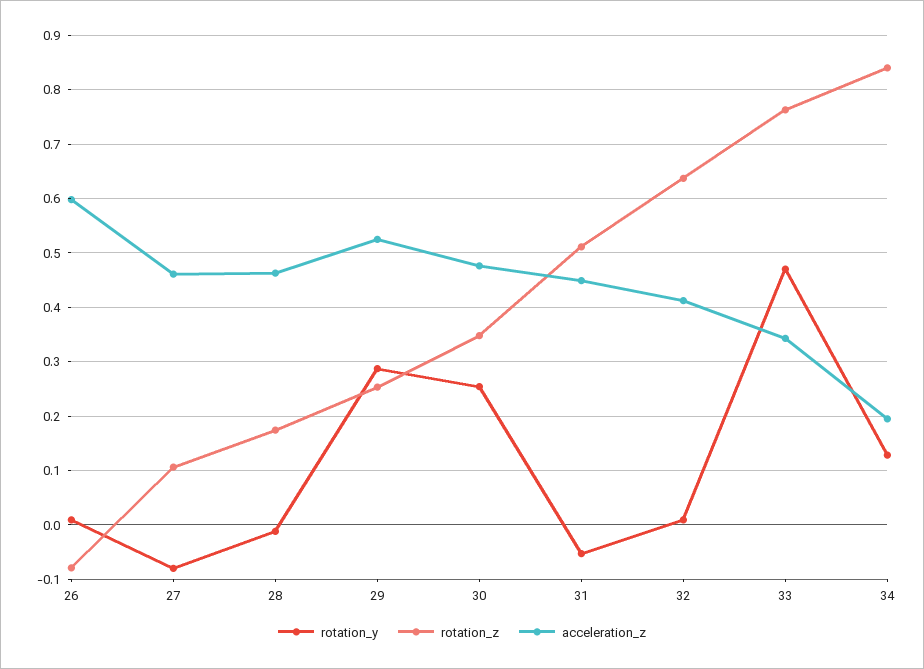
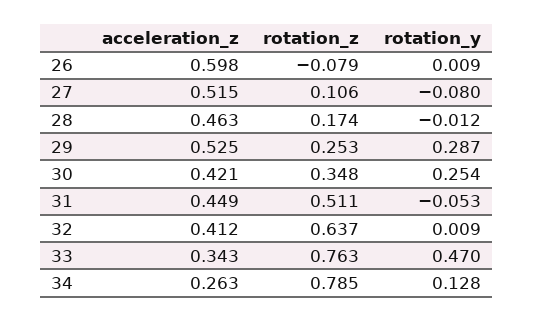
acceleration_z, 27: 0.46 -> 0.515
acceleration_z, 30: 0.48 -> 0.421
rotation_z, 34: 0.84 -> 0.785
acceleration_z, 34: 0.2 -> 0.263

